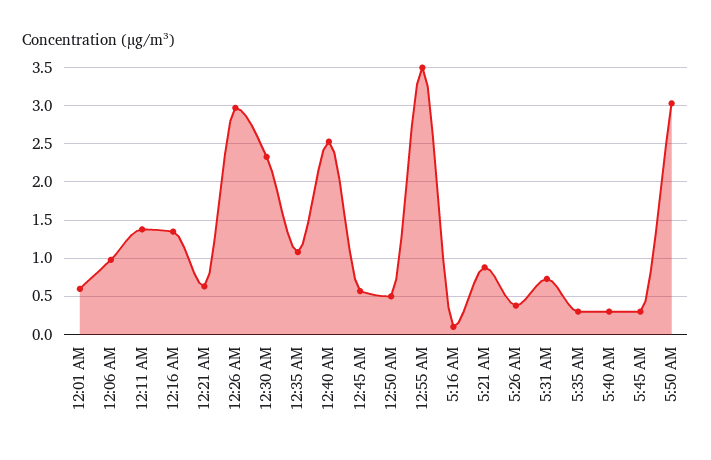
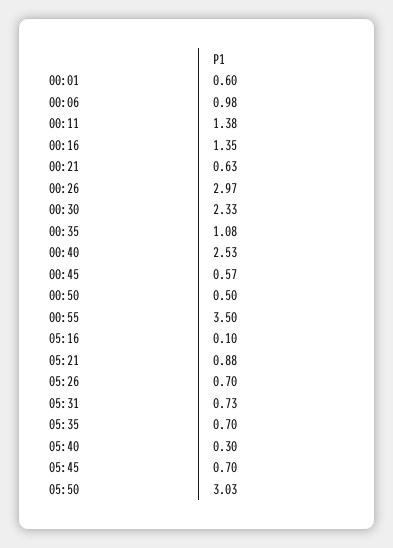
5:26 AM: 0.4 -> 0.7
5:35 AM: 0.3 -> 0.7
5:45 AM: 0.3 -> 0.7

